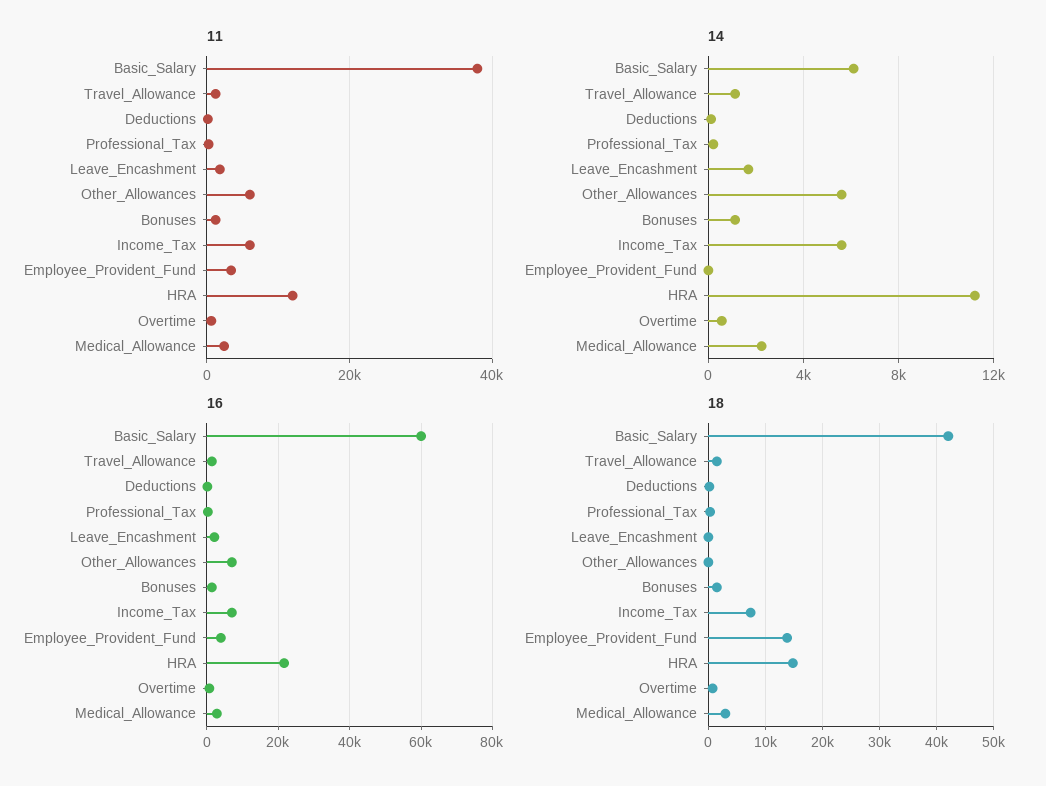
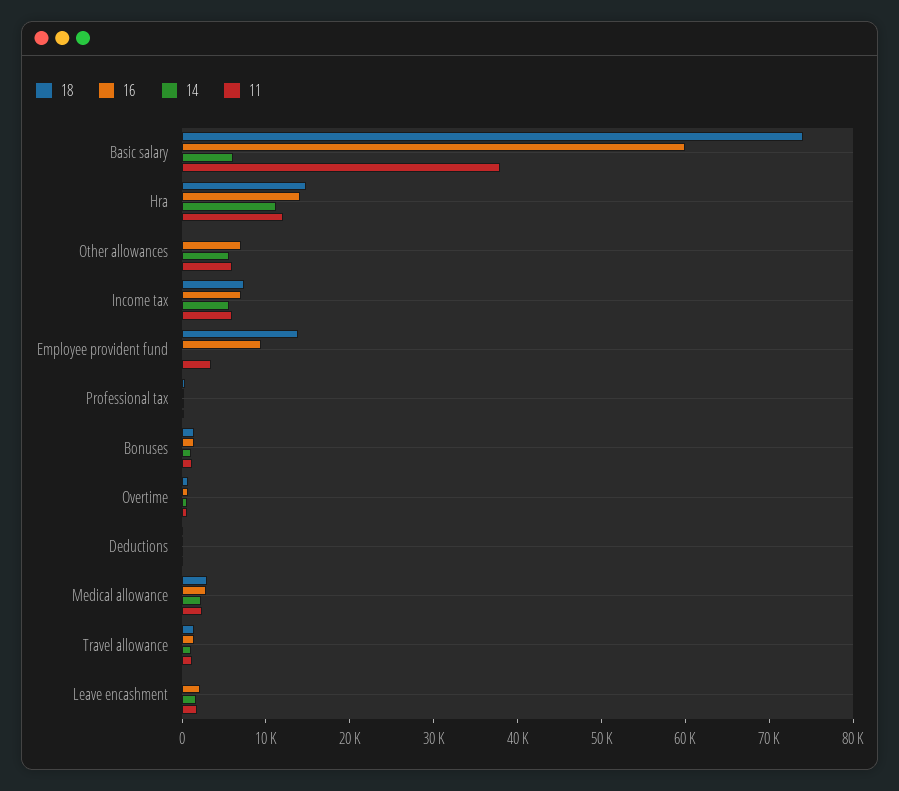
16, Employee_Provident_Fund: 4000 -> 10000
16, HRA: 22000 -> 14000
18, Basic_Salary: 42000 -> 74000

